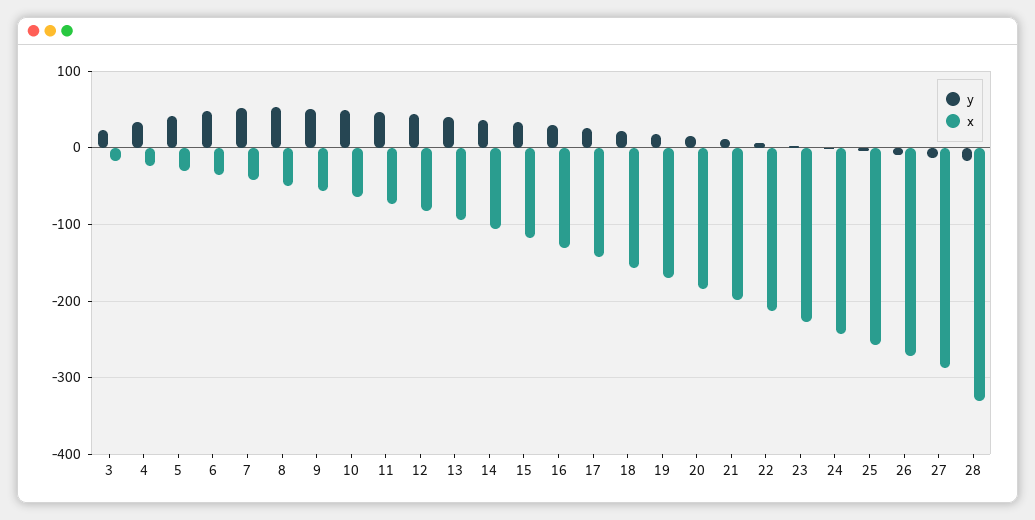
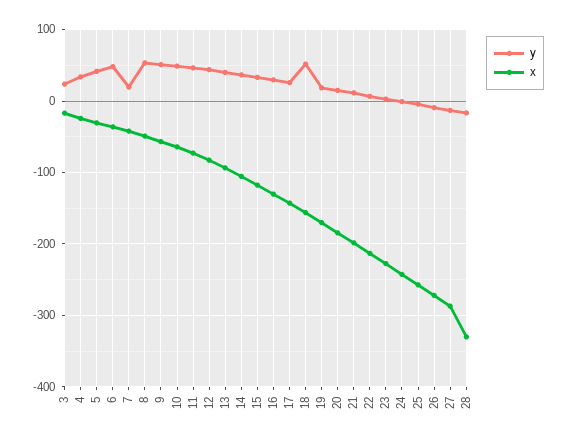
y, 7: 50 -> 20
y, 18: 20 -> 50

